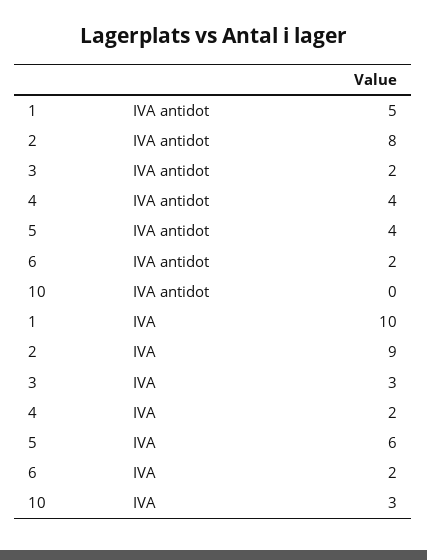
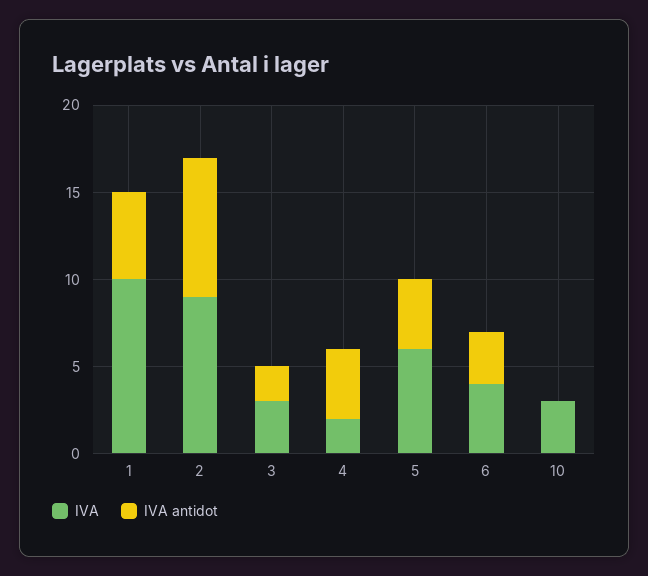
IVA antidot, 6: 2 -> 3
IVA, 6: 2 -> 4

